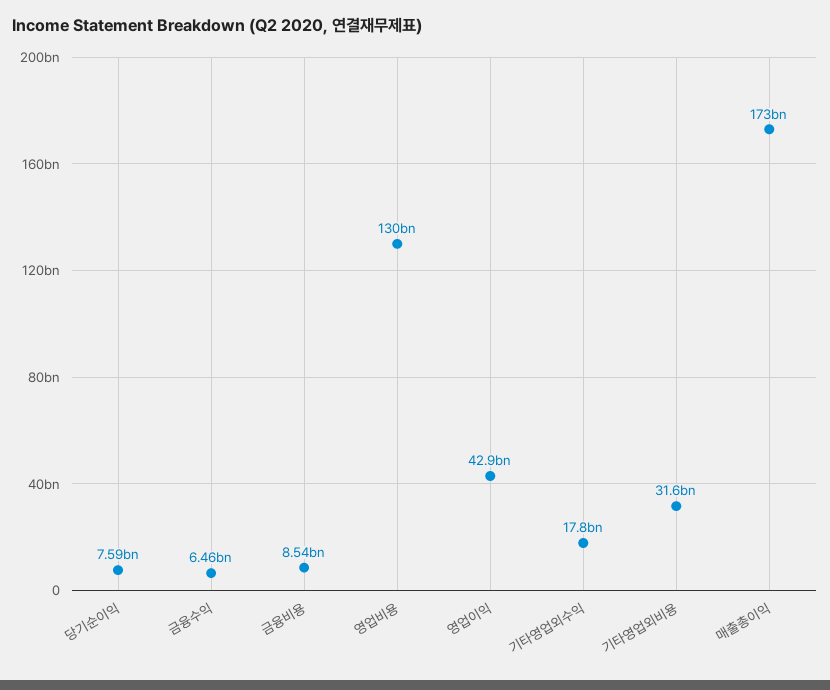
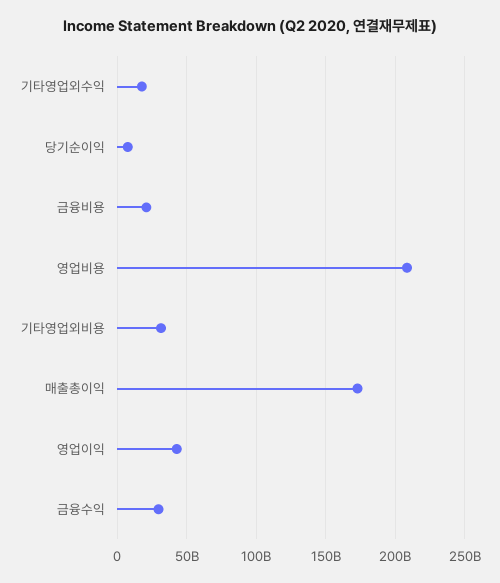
금융수익: 6460000000 -> 30000000000
금융비용: 8540000000 -> 20000000000
영업비용: 130000000000 -> 210000000000

